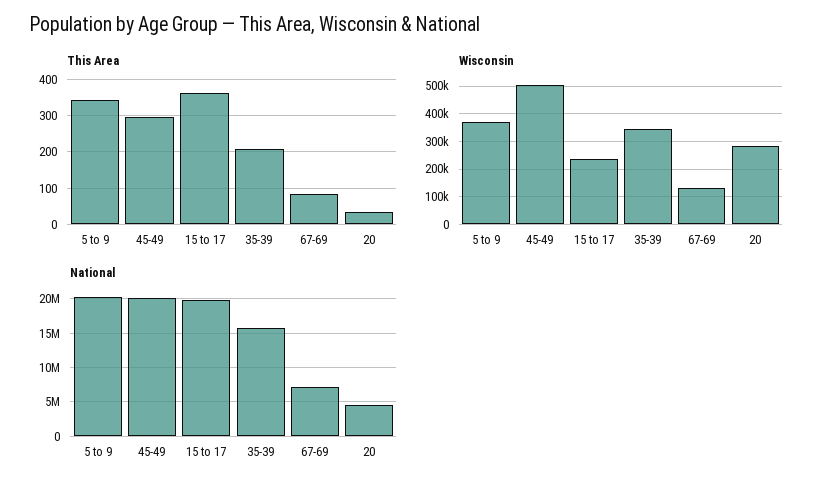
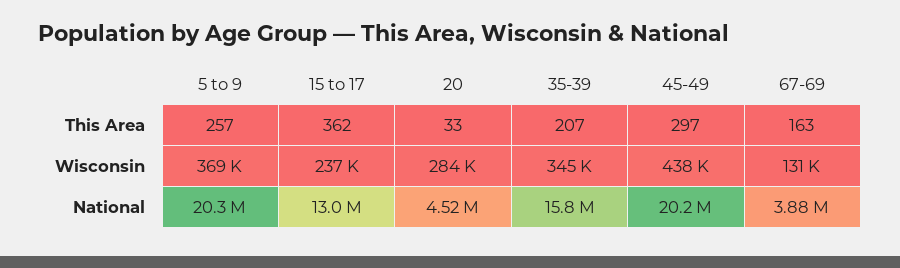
This Area, 5 to 9: 340 -> 257
This Area, 67-69: 80 -> 163
Wisconsin, 45-49: 500000 -> 438000
National, 15 to 17: 20000000 -> 13000000
National, 67-69: 7000000 -> 3880000

